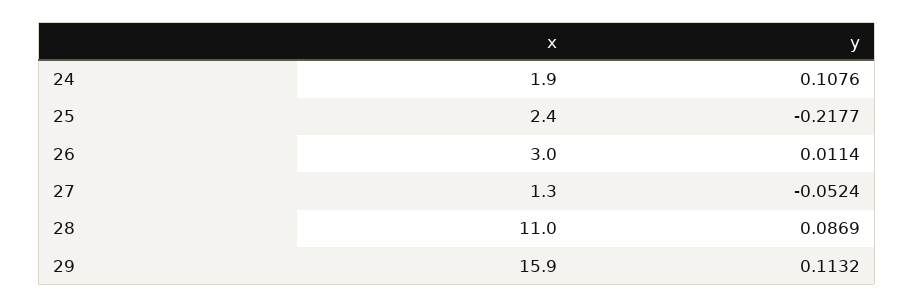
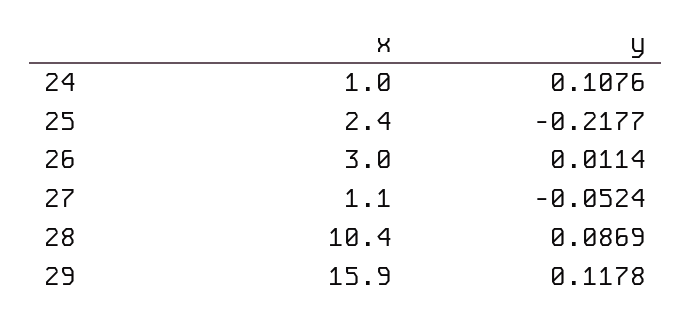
x, 24: 1.9 -> 1
x, 27: 1.3 -> 1.1
x, 28: 11 -> 10.4
y, 29: 0.1132 -> 0.1178

